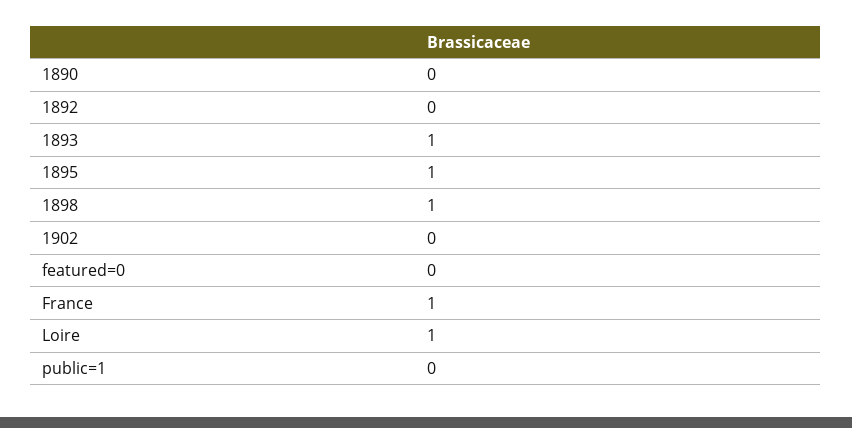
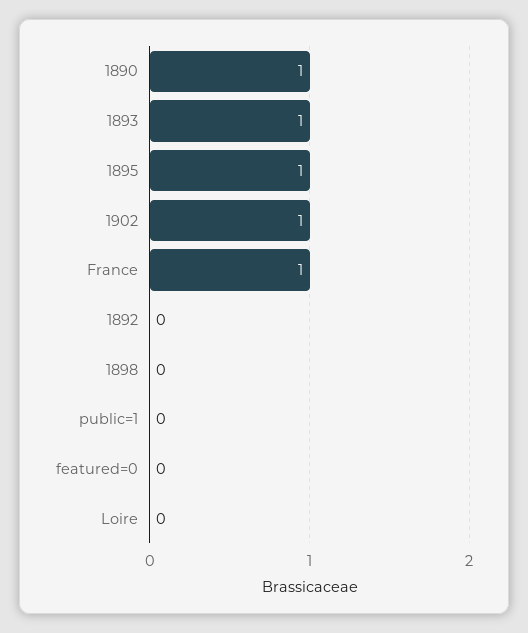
1890: 0 -> 1
1898: 1 -> 0
1902: 0 -> 1
Loire: 1 -> 0

